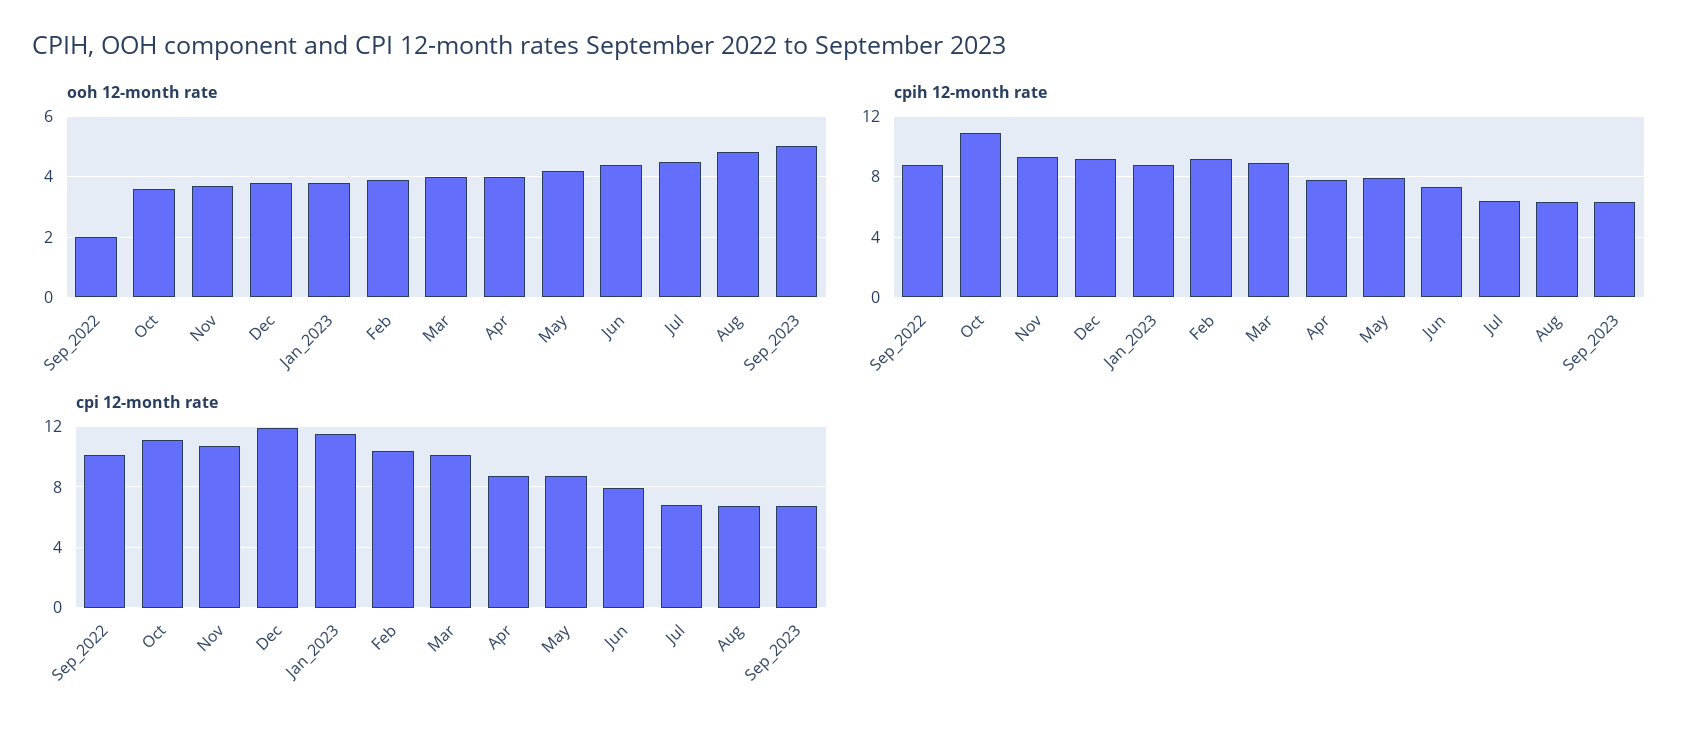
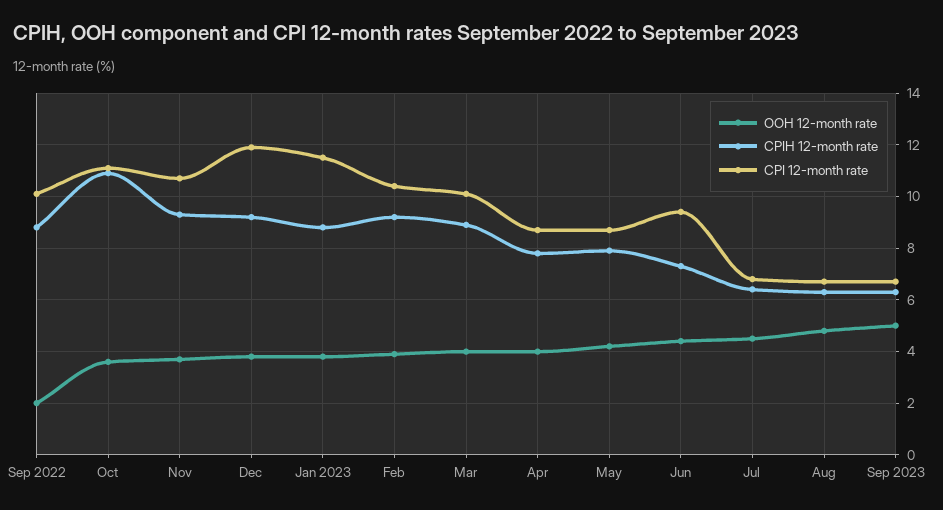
cpi 12-month rate, Jun: 8 -> 9.5

